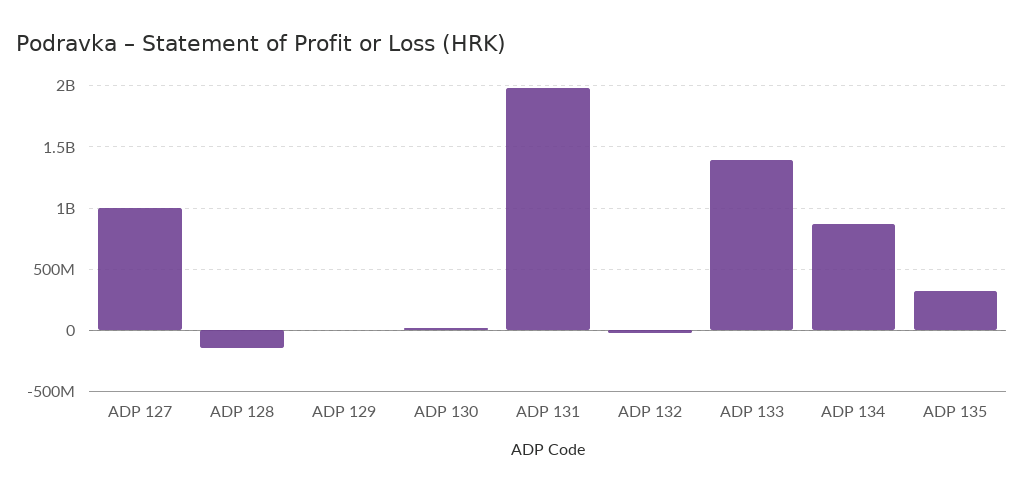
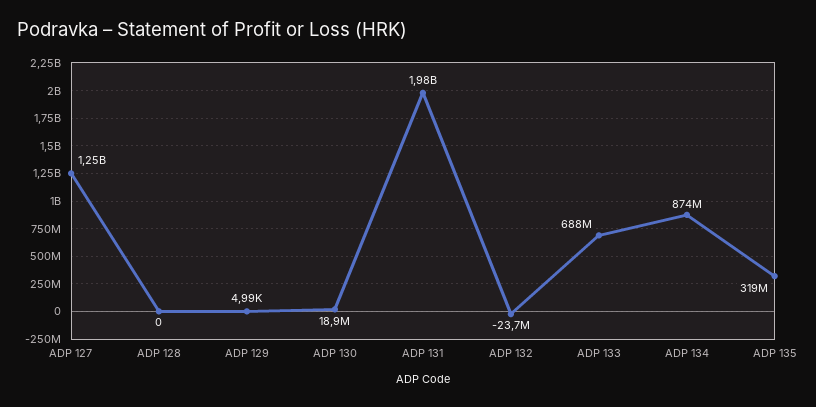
ADP 127: 1000000000 -> 1250000000
ADP 128: -150000000 -> 0
ADP 133: 1400000000 -> 688000000

